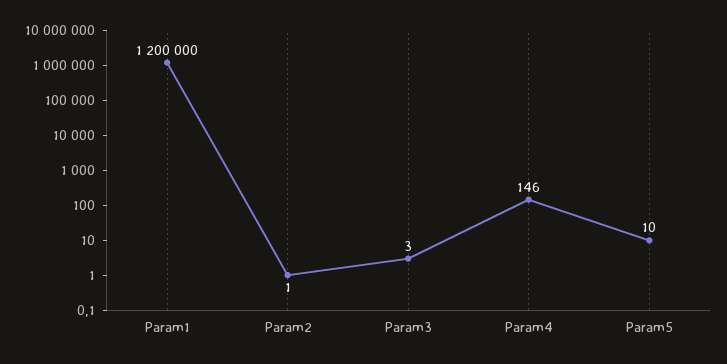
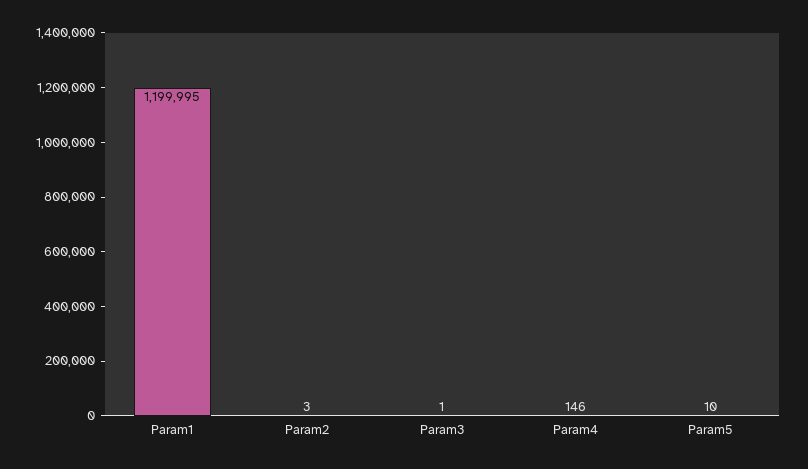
Param1: 1200000 -> 1199995
Param2: 1 -> 3
Param3: 3 -> 1

